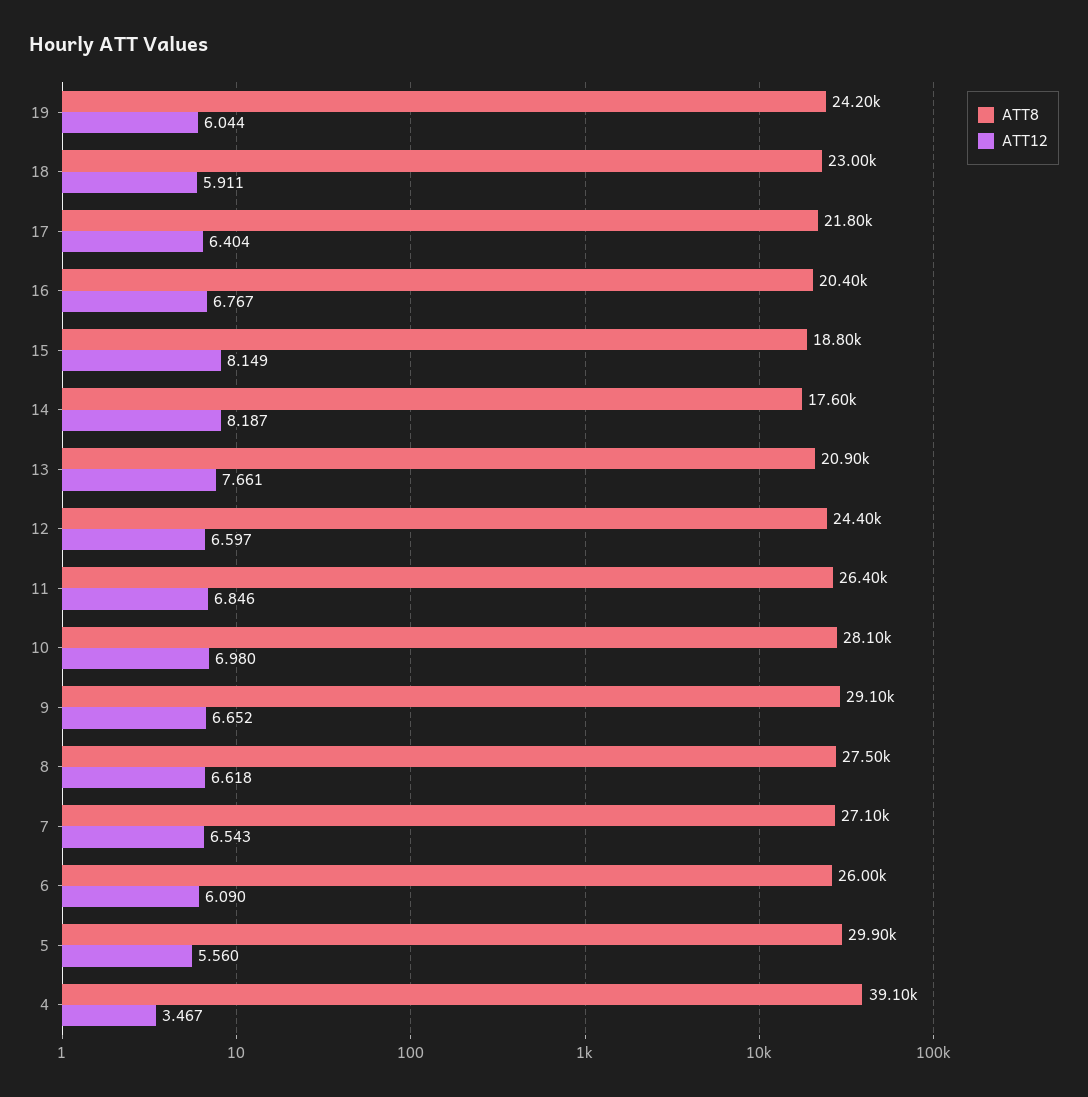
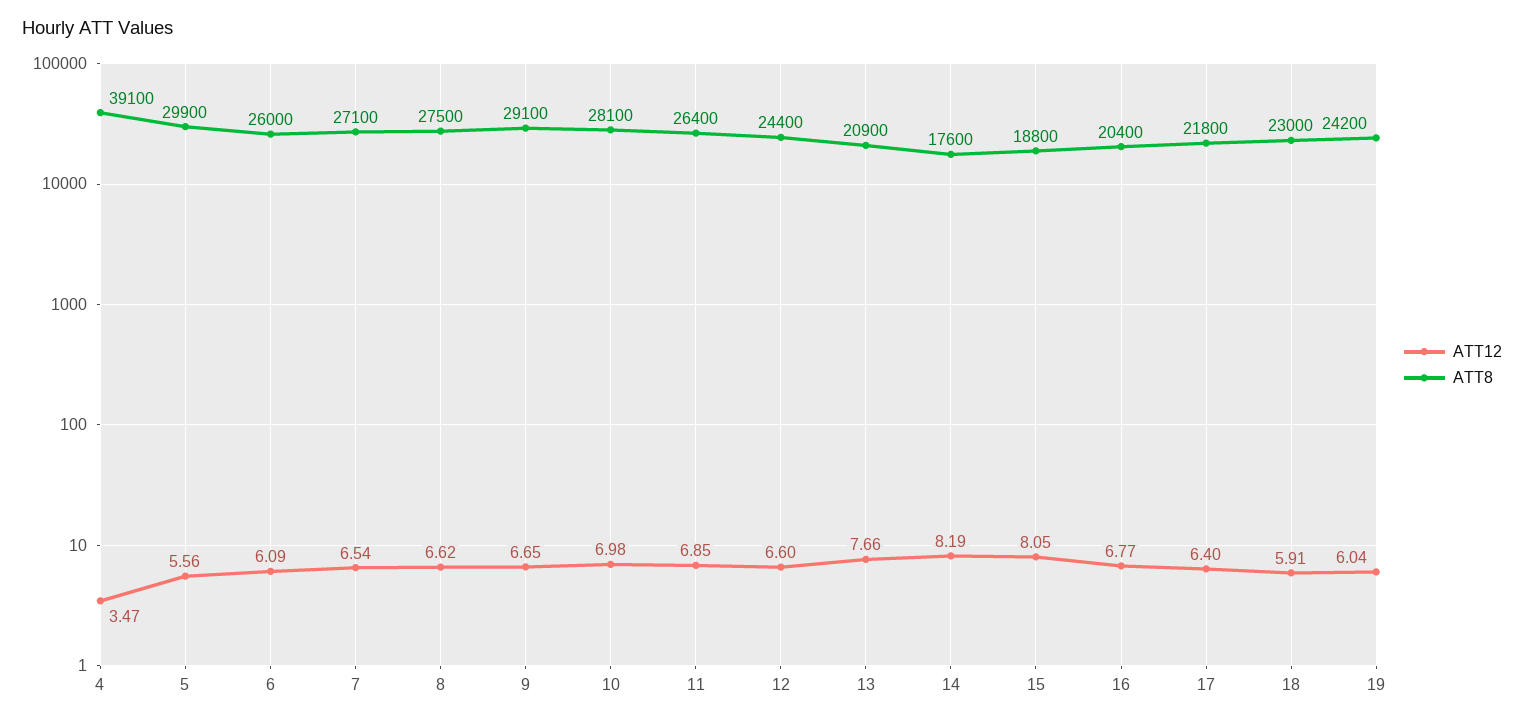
ATT12, 15: 8.149 -> 8.05

